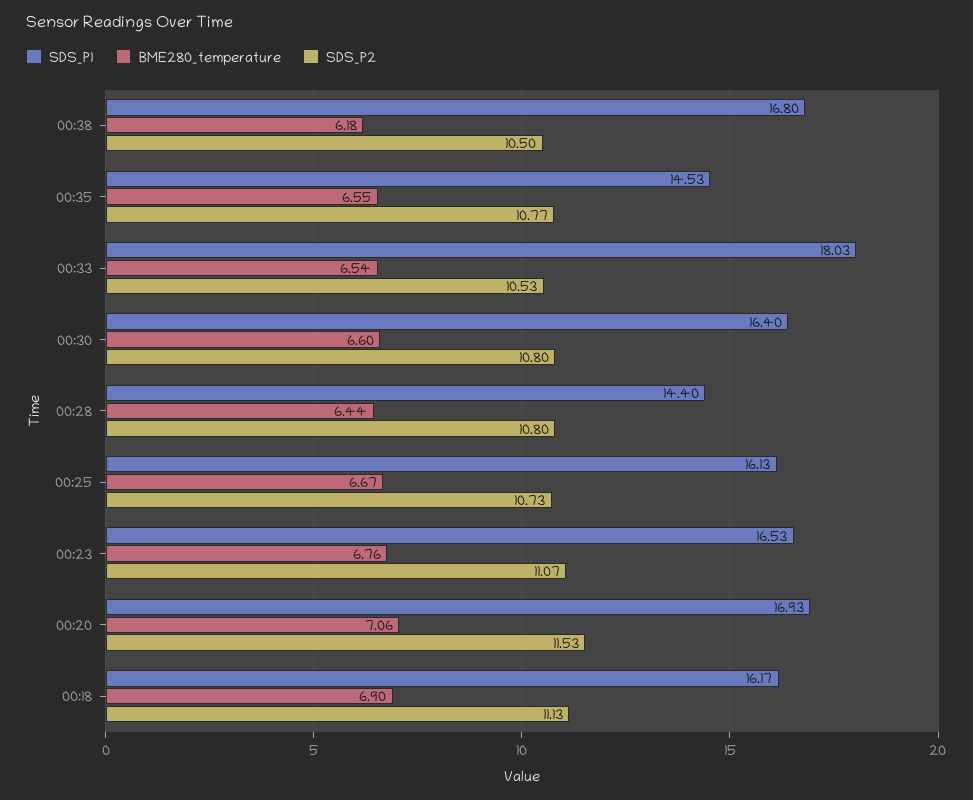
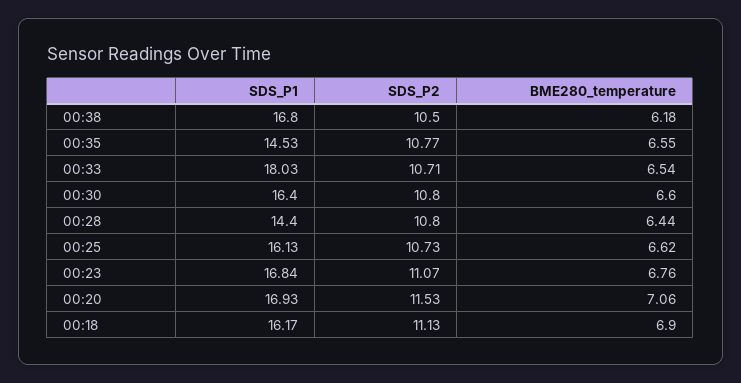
SDS_P2, 00:33: 10.53 -> 10.71
BME280_temperature, 00:25: 6.67 -> 6.62
SDS_P1, 00:23: 16.53 -> 16.84

